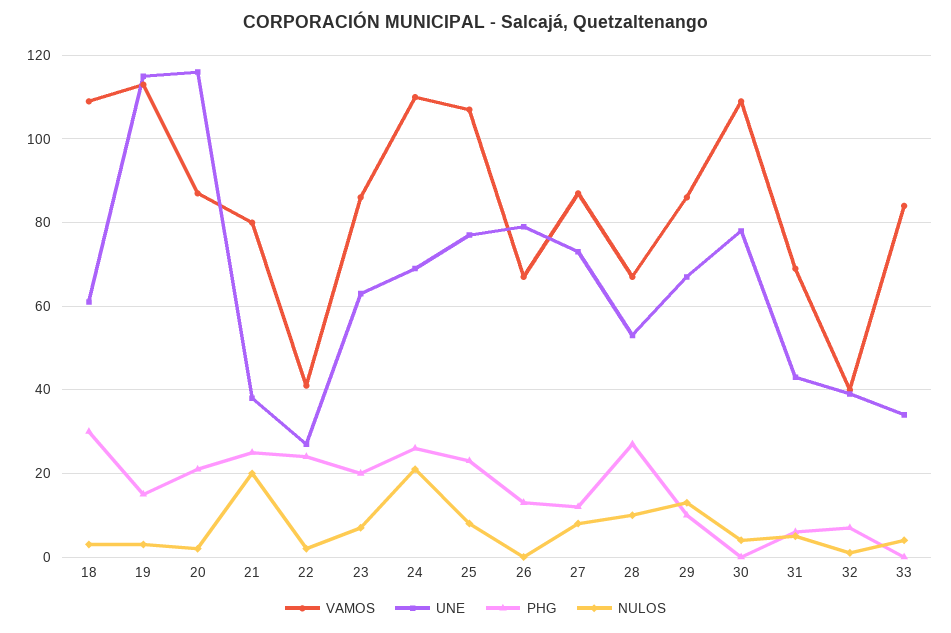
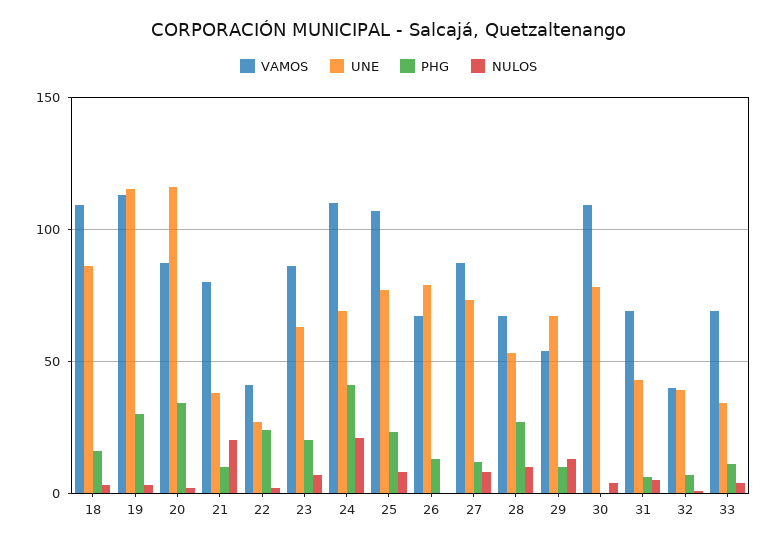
UNE, 18: 60 -> 85
PHG, 18: 30 -> 15
PHG, 19: 15 -> 30
PHG, 20: 20 -> 35
PHG, 21: 25 -> 10
PHG, 24: 25 -> 40
VAMOS, 29: 85 -> 55
VAMOS, 33: 85 -> 70
PHG, 33: 0 -> 10

